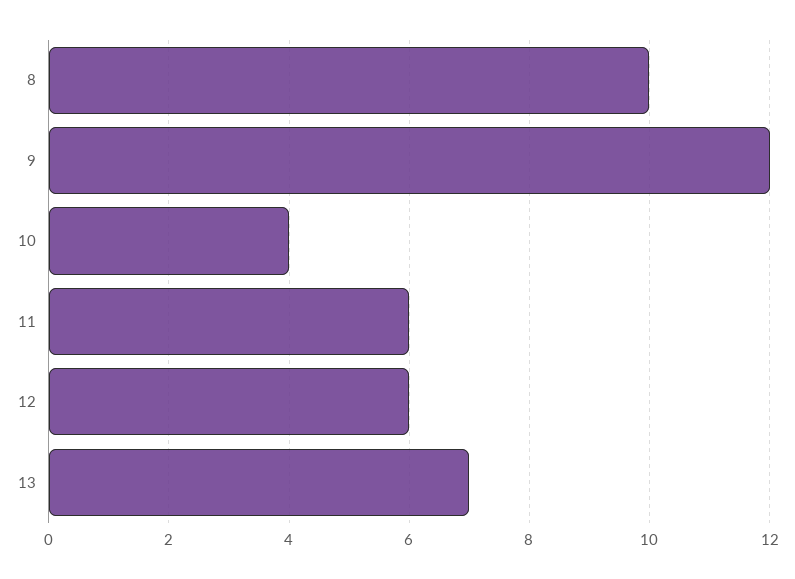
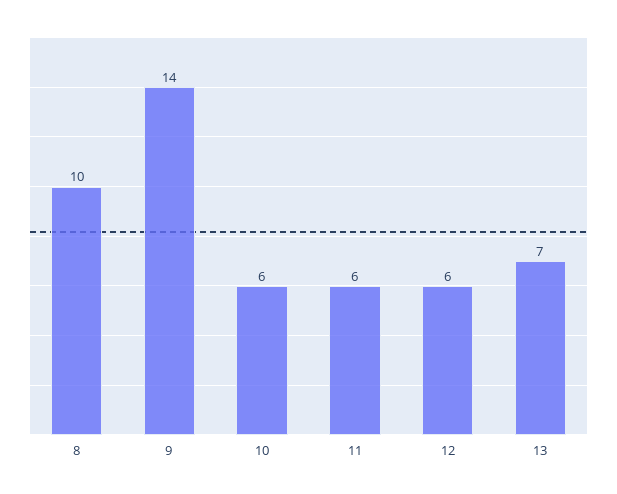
9: 12 -> 14
10: 4 -> 6

